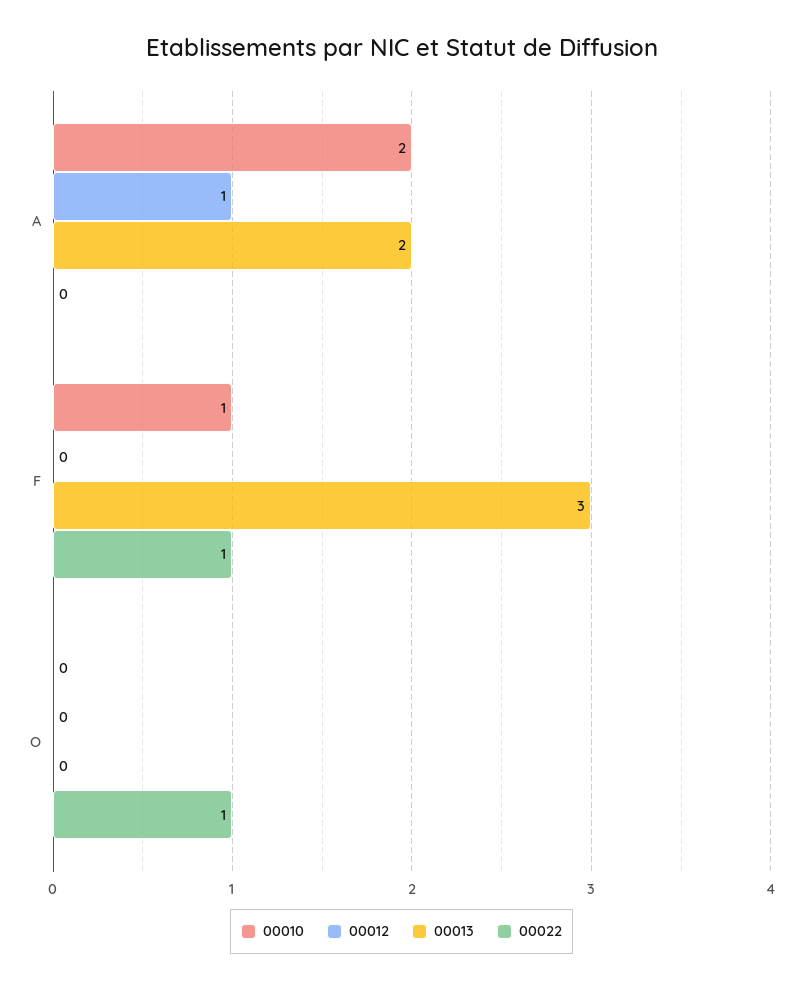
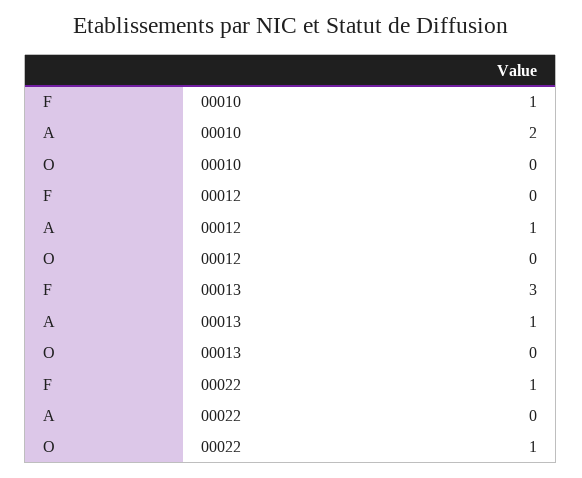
00013, A: 2 -> 1

